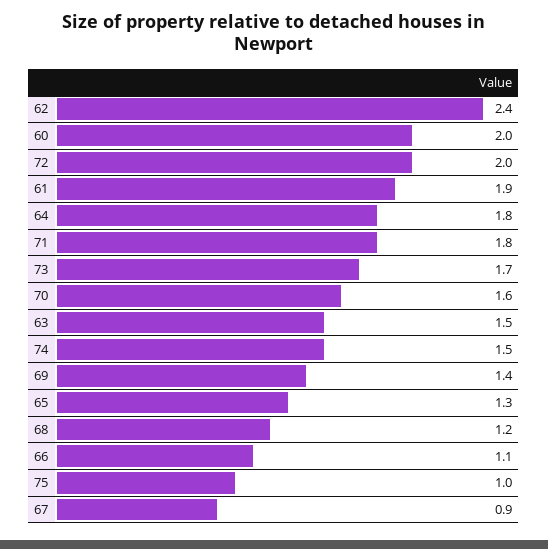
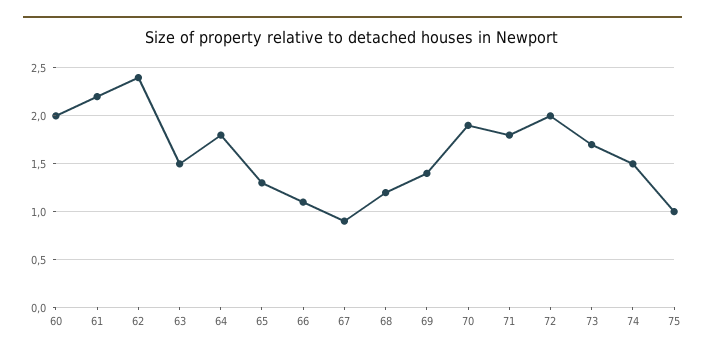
61: 1.9 -> 2.2
70: 1.6 -> 1.9

